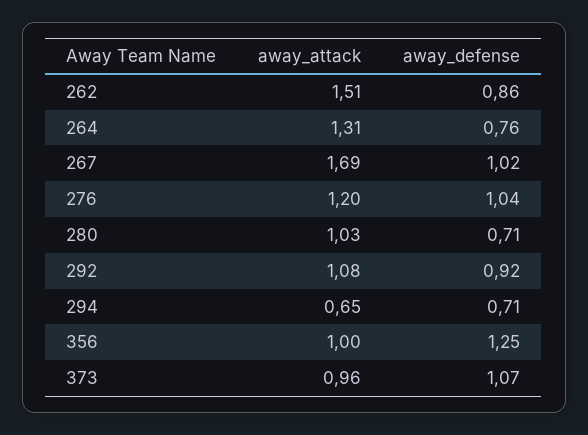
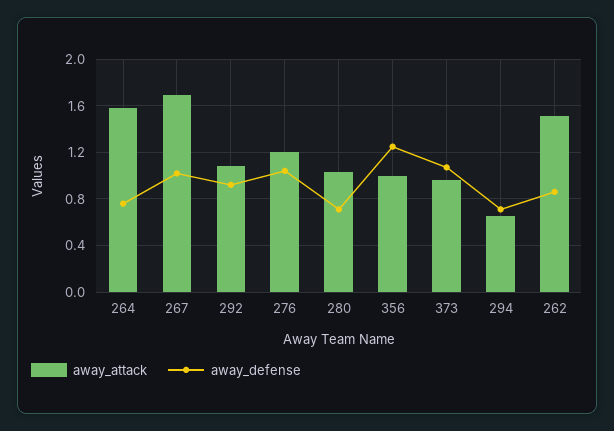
away_attack, 264: 1.31 -> 1.6

